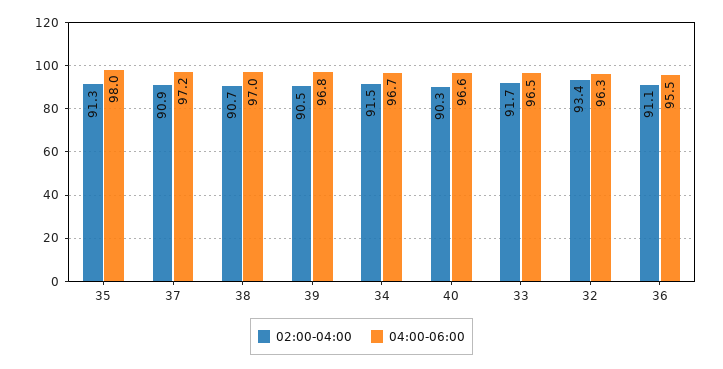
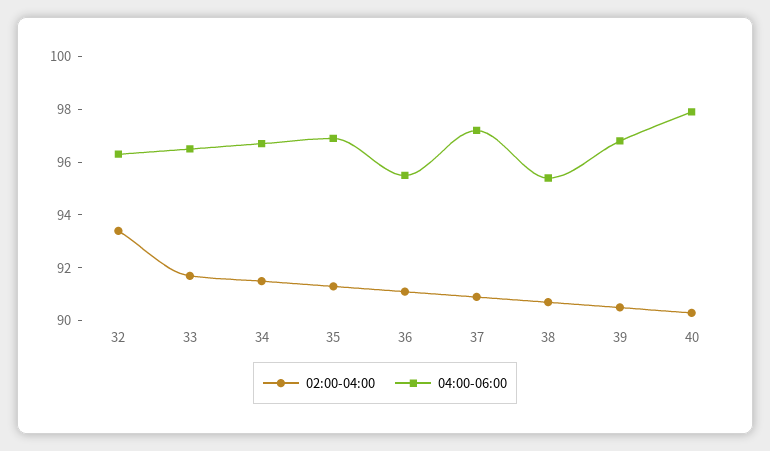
04:00-06:00, 35: 98 -> 97
04:00-06:00, 38: 97 -> 95.5
04:00-06:00, 40: 96.6 -> 98

